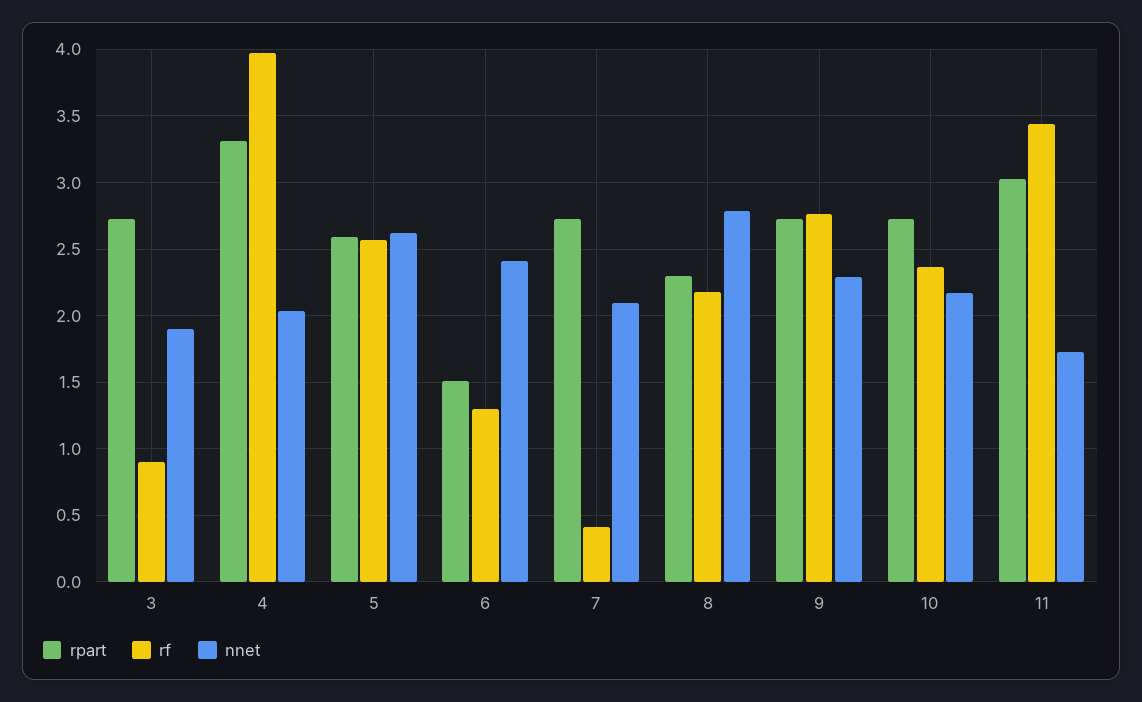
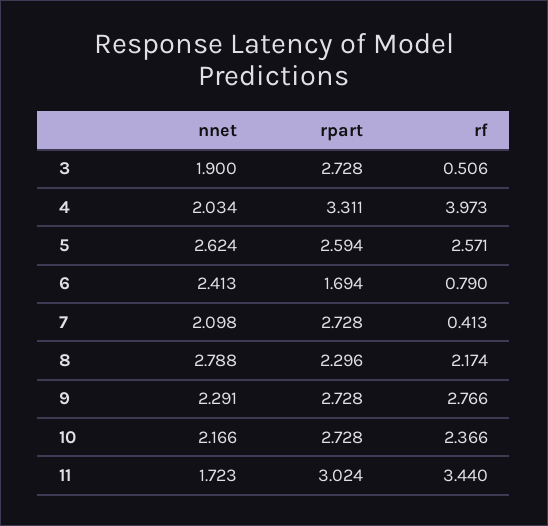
rf, 3: 0.9 -> 0.506
rpart, 6: 1.5 -> 1.694
rf, 6: 1.3 -> 0.79

